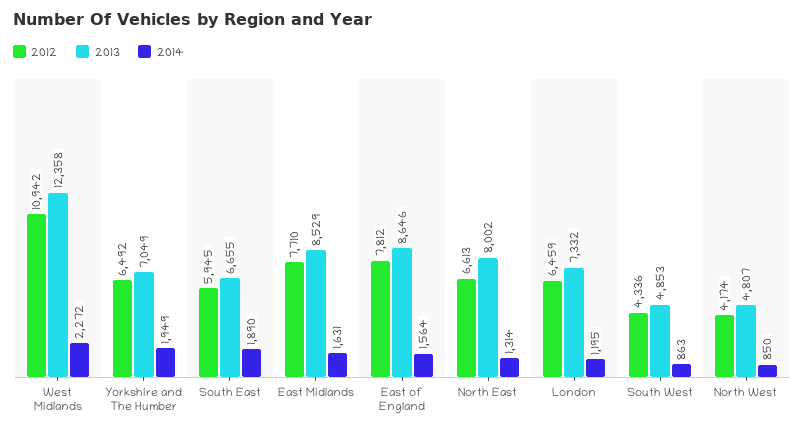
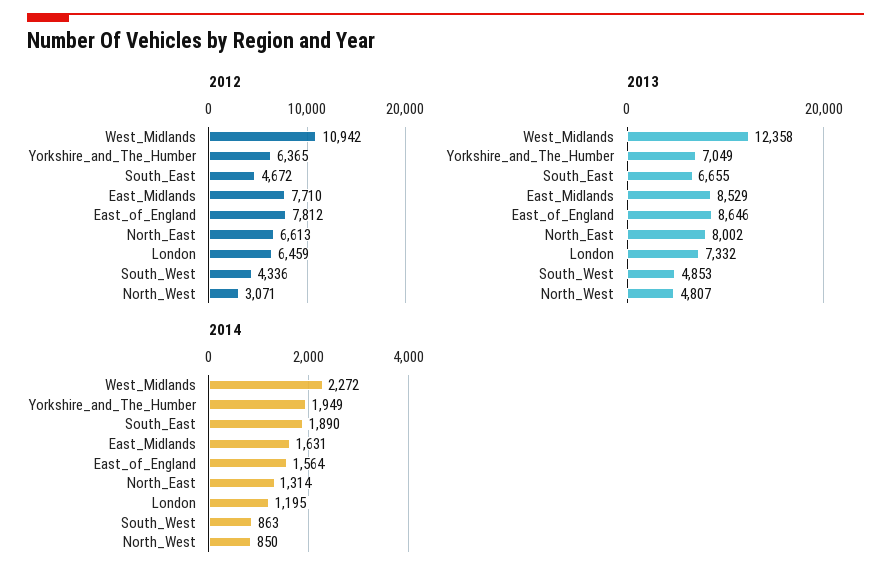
2012, Yorkshire and The Humber: 6492 -> 6365
2012, South East: 5945 -> 4672
2012, North West: 4174 -> 3071

